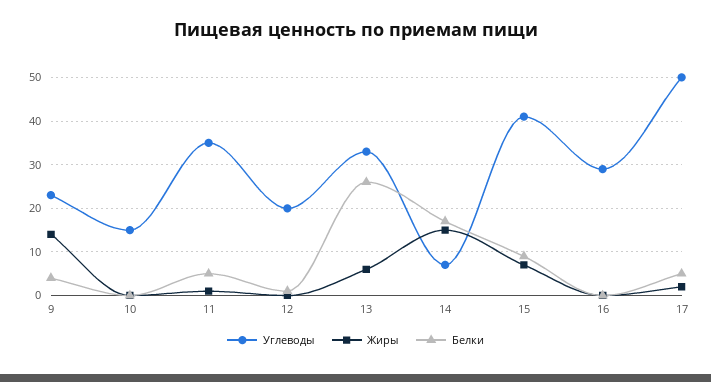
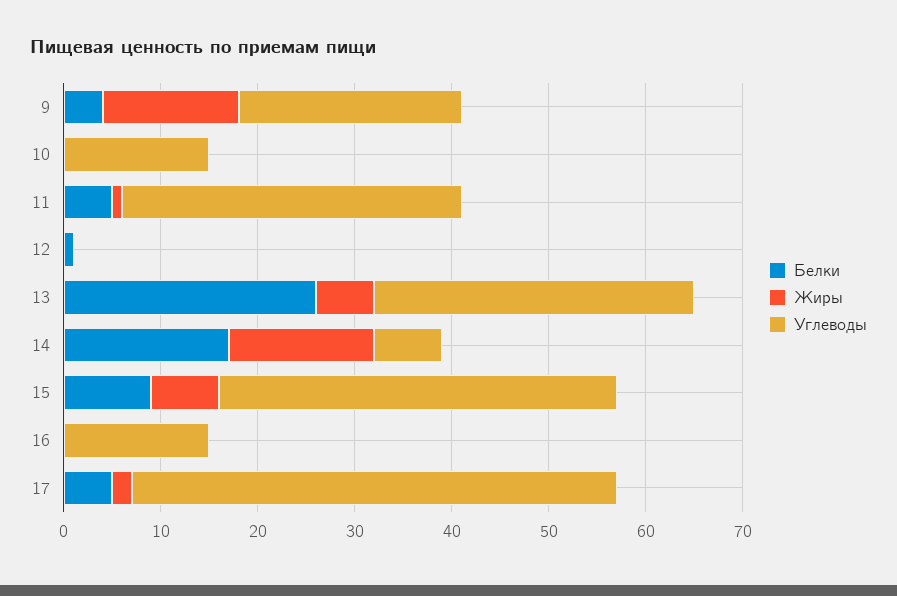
Углеводы, 12: 20 -> 0
Углеводы, 16: 30 -> 15

